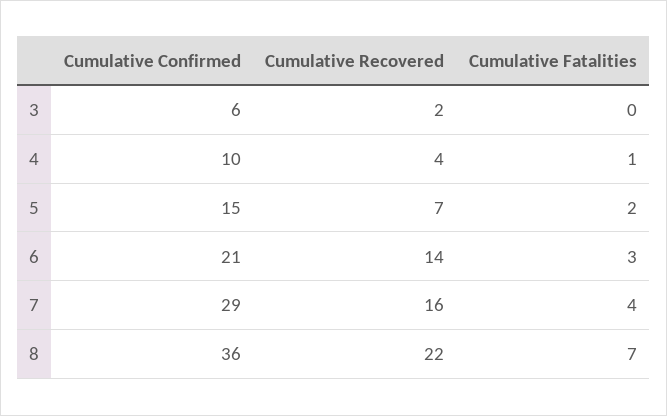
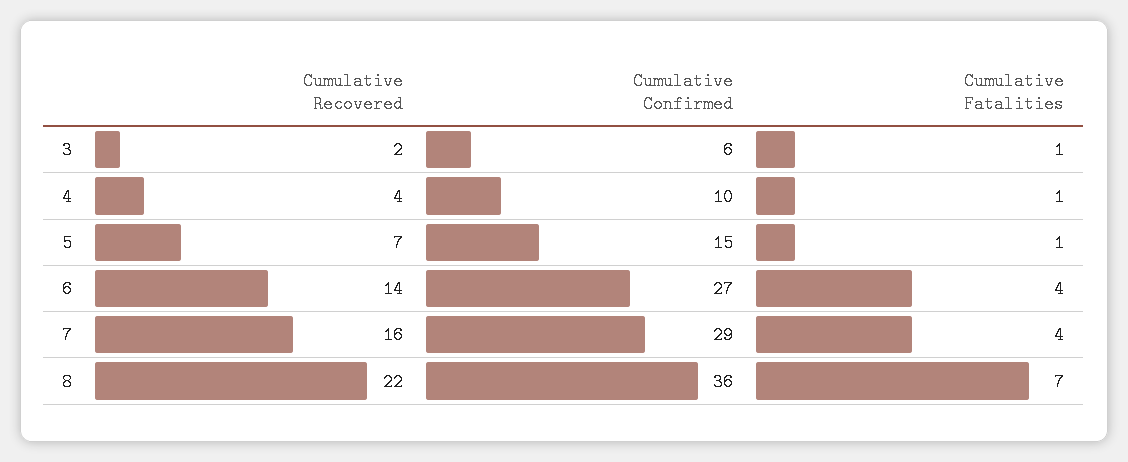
Cumulative Fatalities, 3: 0 -> 1
Cumulative Fatalities, 5: 2 -> 1
Cumulative Confirmed, 6: 21 -> 27
Cumulative Fatalities, 6: 3 -> 4

